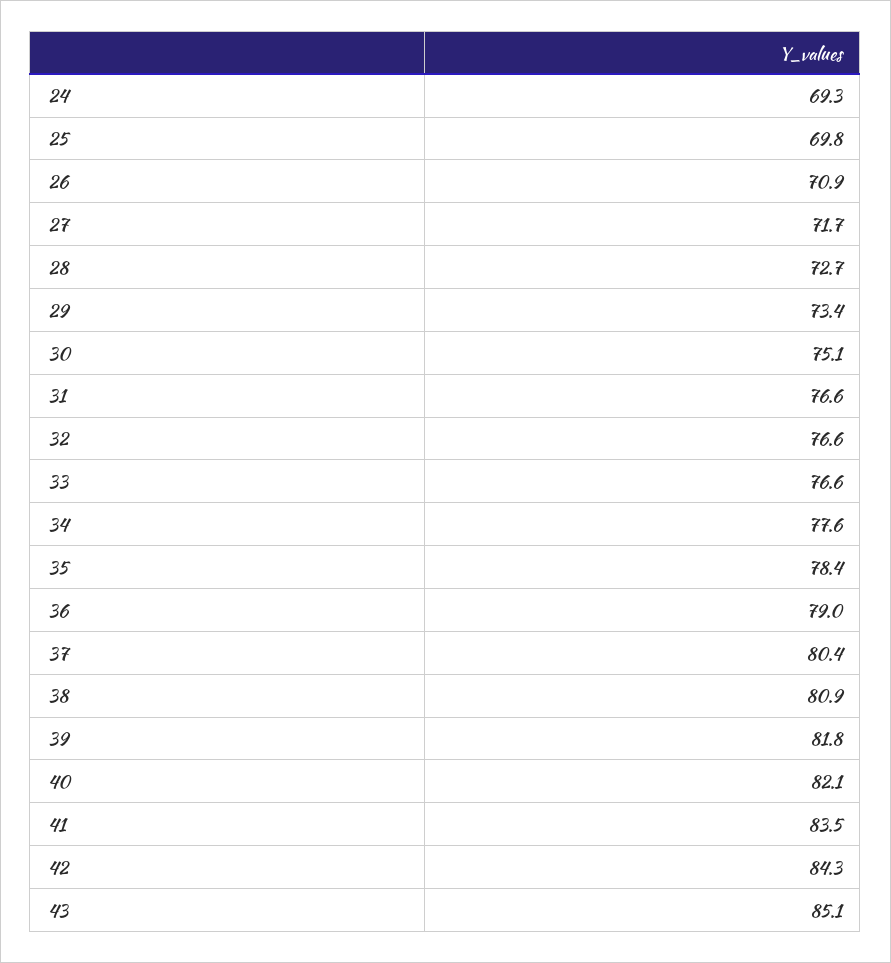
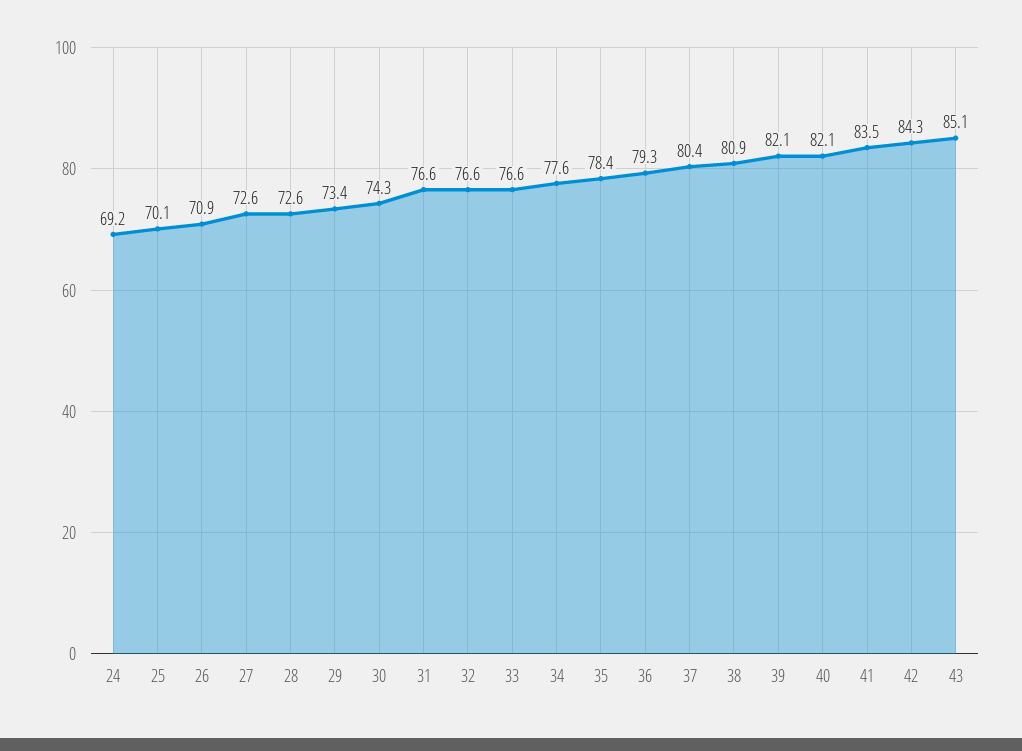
24: 69.3 -> 69.2
25: 69.8 -> 70.1
27: 71.7 -> 72.6
28: 72.7 -> 72.6
30: 75.1 -> 74.3
36: 79 -> 79.3
39: 81.8 -> 82.1

